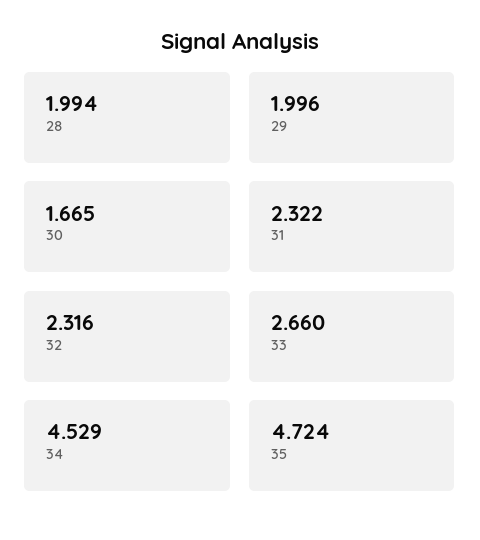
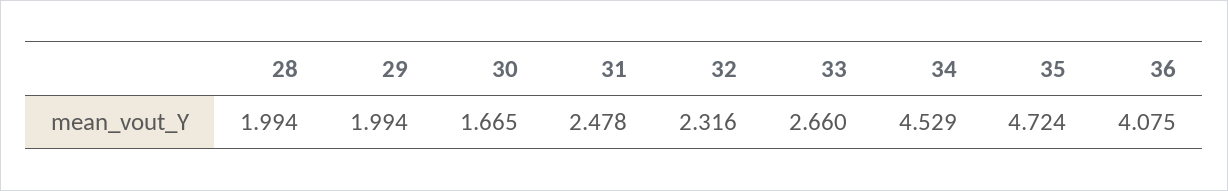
29: 1.996 -> 1.994
31: 2.322 -> 2.478
36: none -> 4.075

